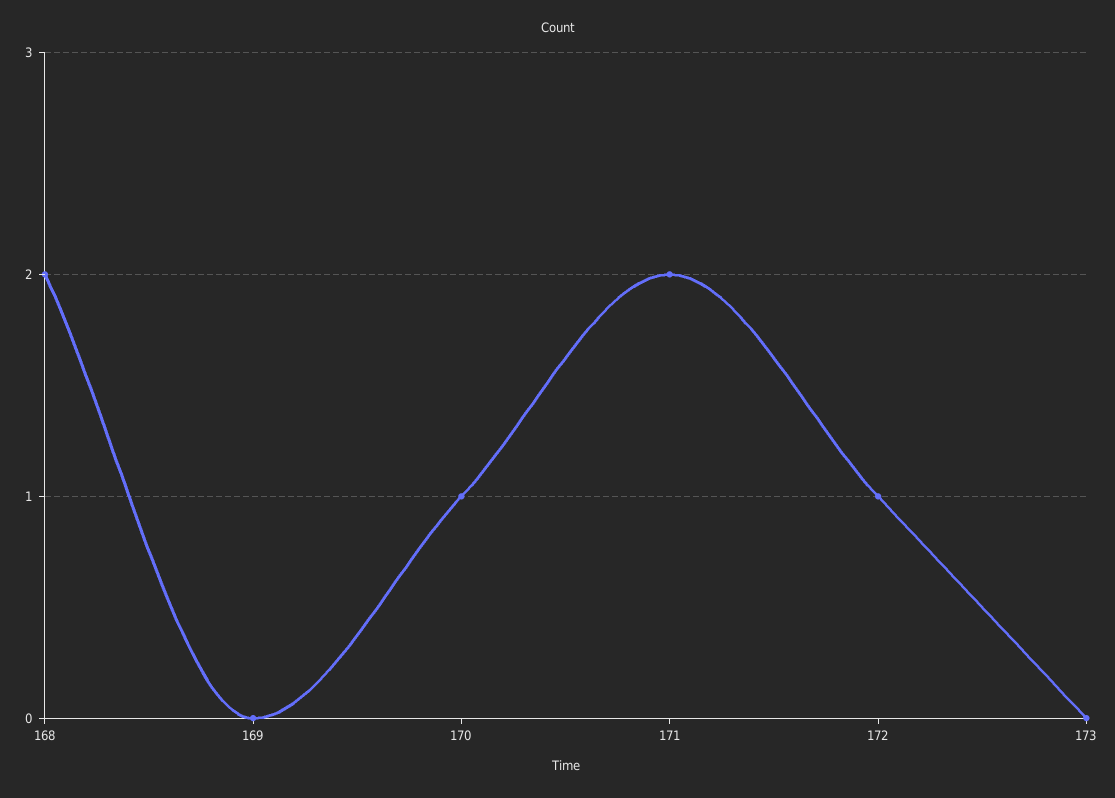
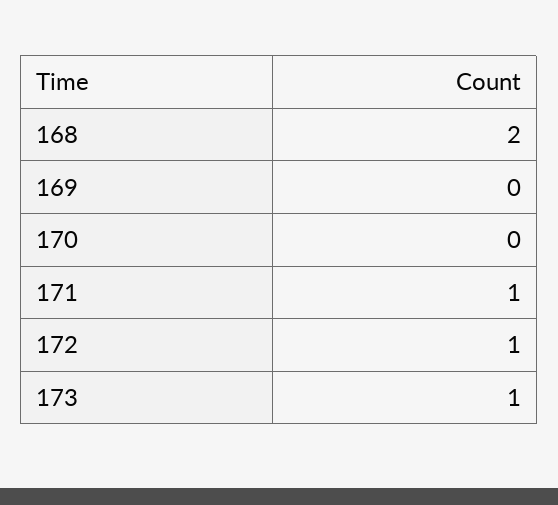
170: 1 -> 0
171: 2 -> 1
173: 0 -> 1

